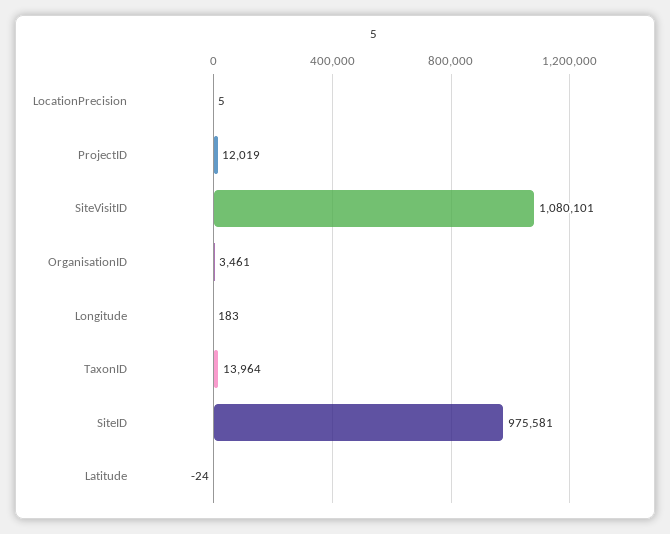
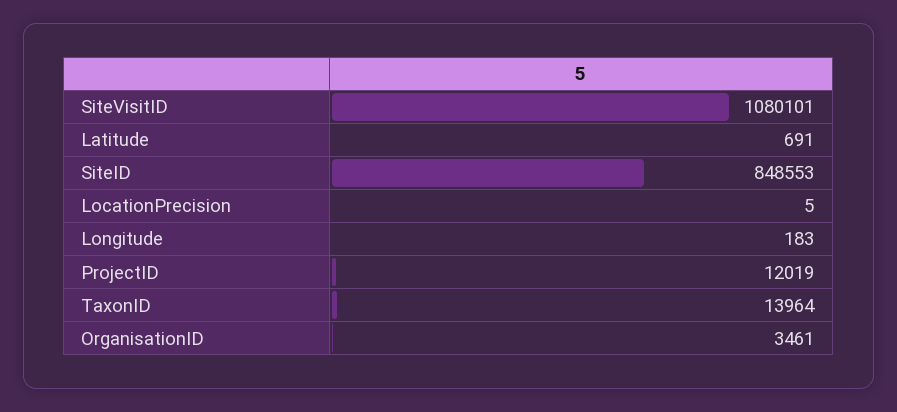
SiteID: 975581 -> 848553
Latitude: -24 -> 691

